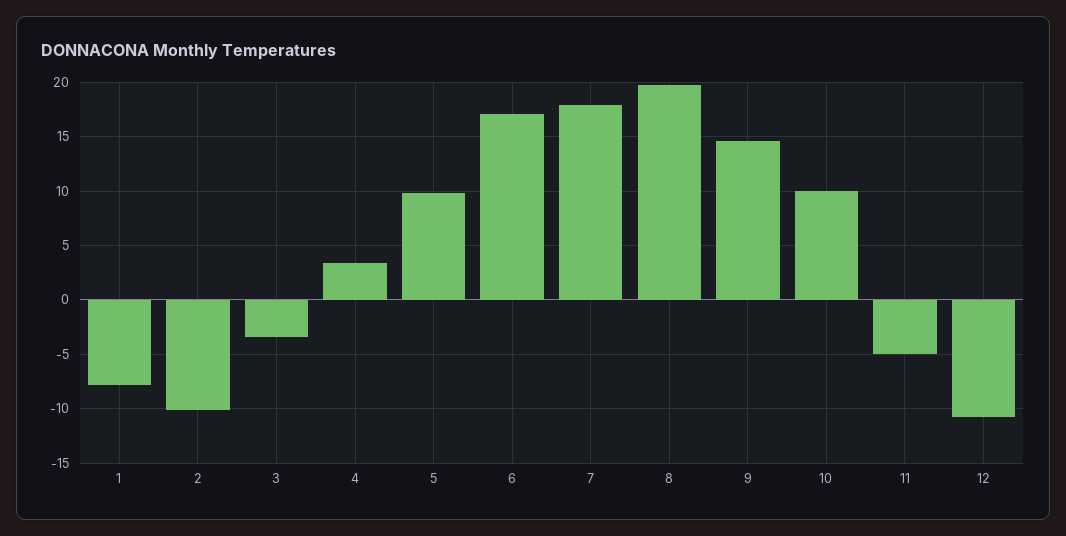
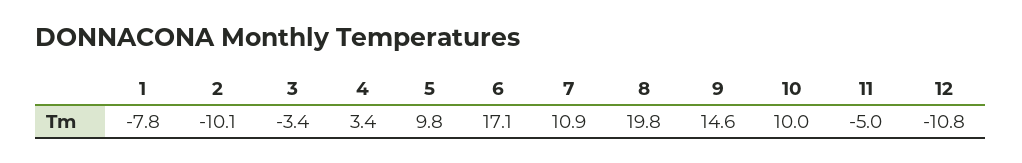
7: 18 -> 10.9

